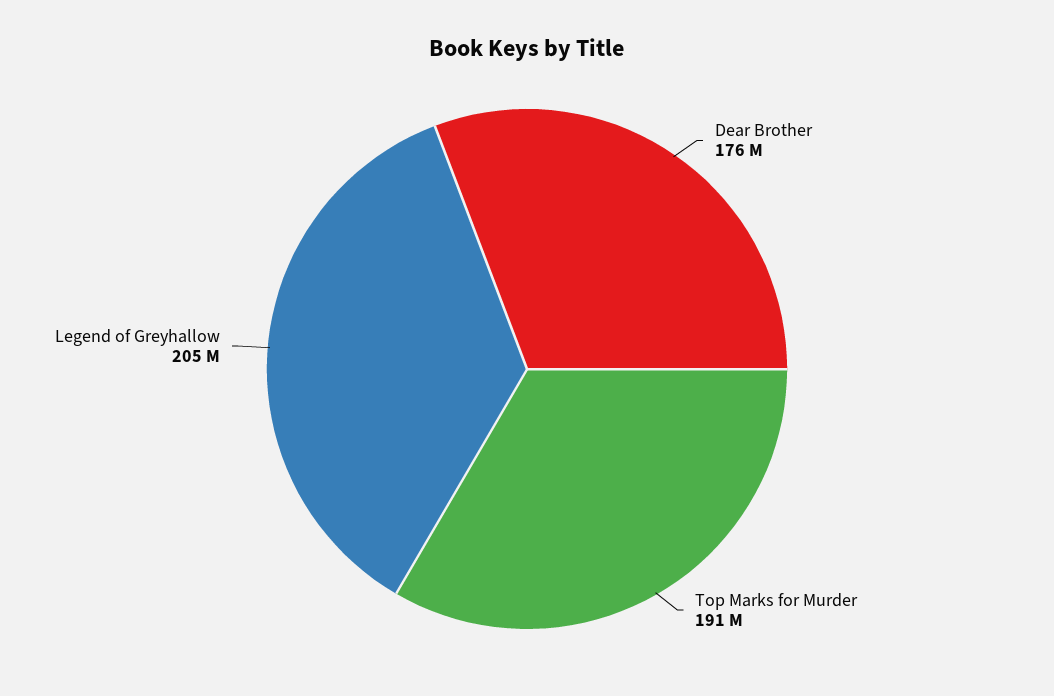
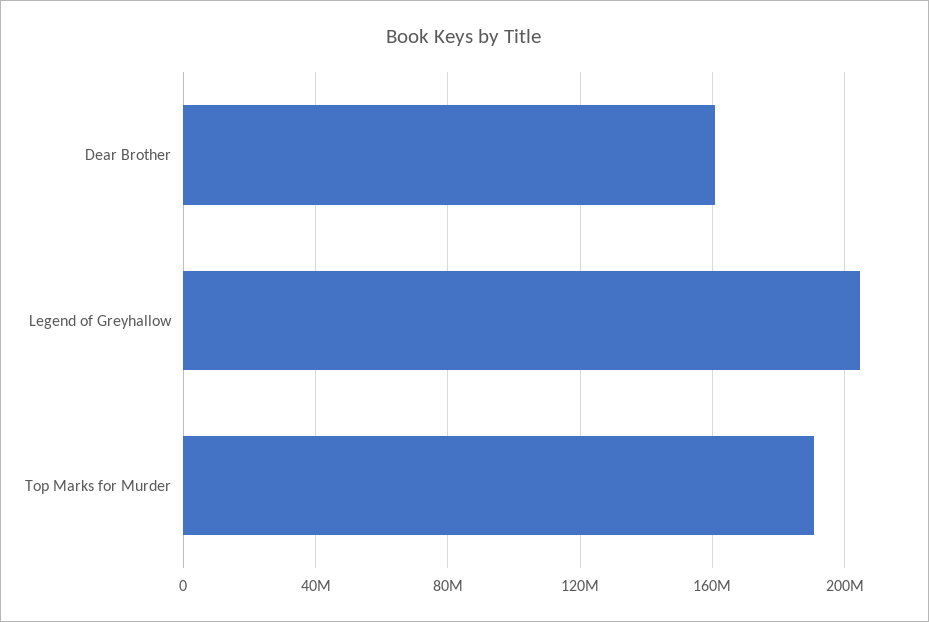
Dear Brother: 176000000 -> 160000000

